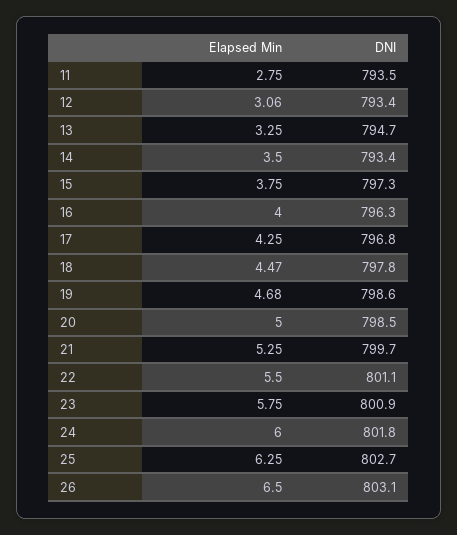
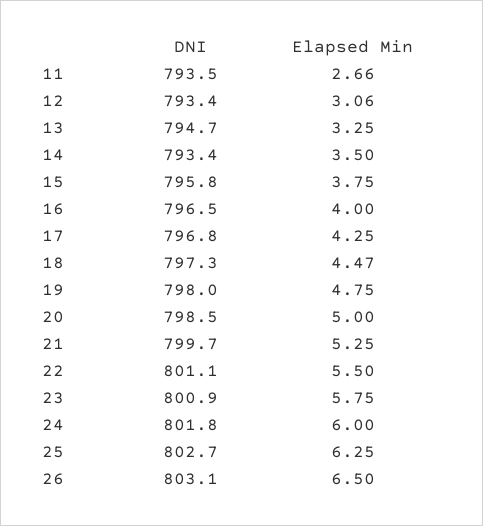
Elapsed Min, 11: 2.75 -> 2.66
DNI, 15: 797.3 -> 795.8
DNI, 16: 796.3 -> 796.5
DNI, 18: 797.8 -> 797.3
Elapsed Min, 19: 4.68 -> 4.75
DNI, 19: 798.6 -> 798

